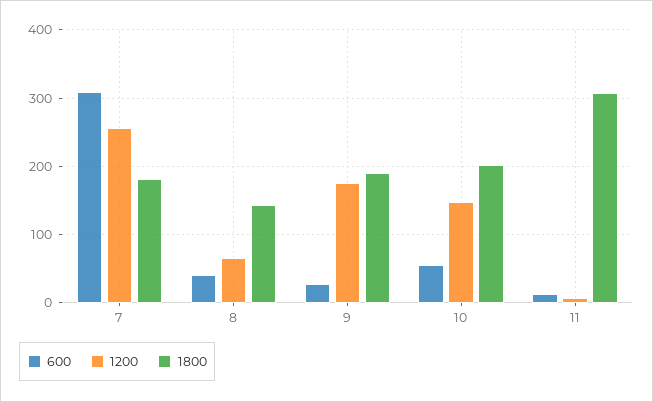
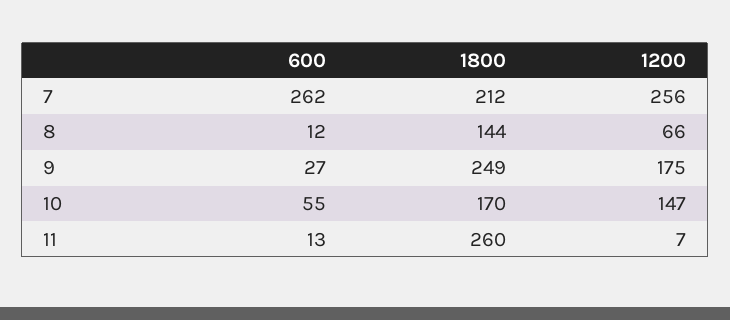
600, 7: 310 -> 262
1800, 7: 180 -> 212
600, 8: 40 -> 12
1800, 9: 190 -> 249
1800, 10: 200 -> 170
1800, 11: 310 -> 260

